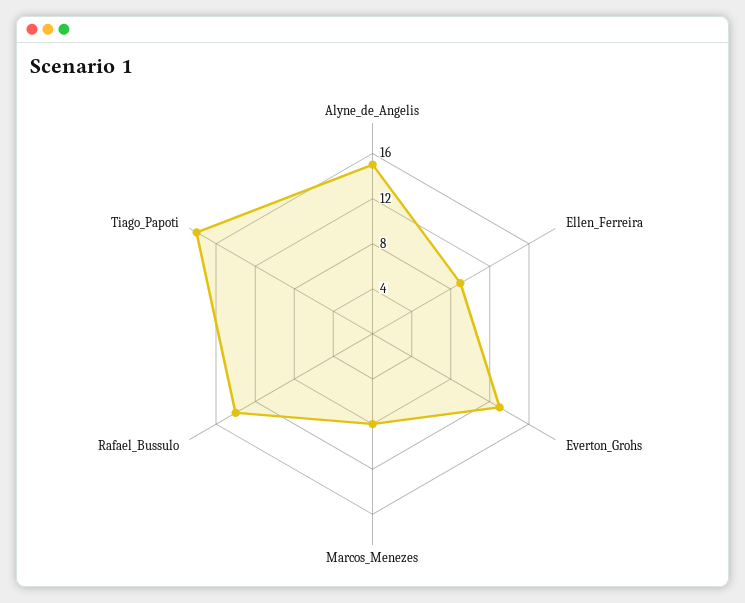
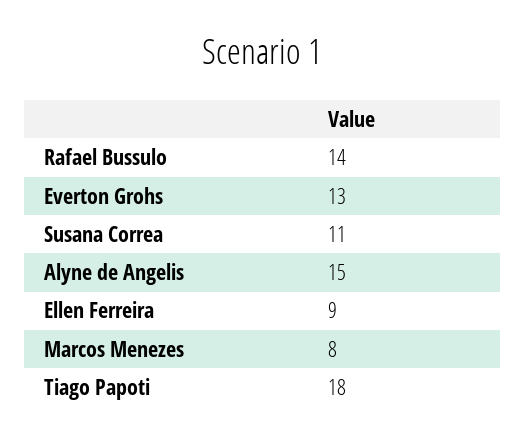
Susana Correa: none -> 11

